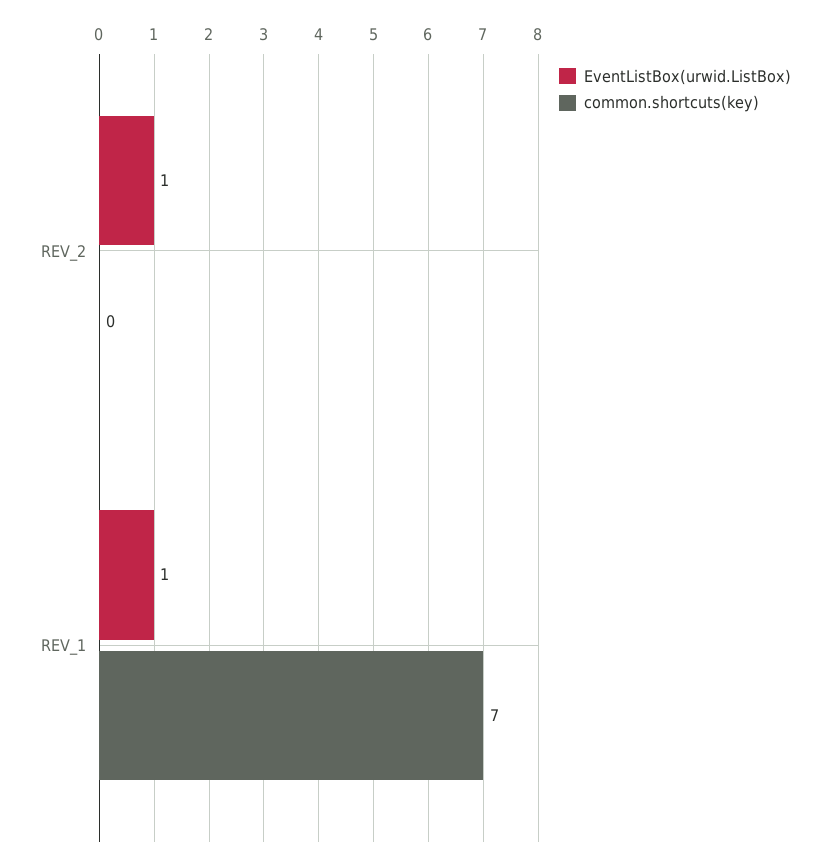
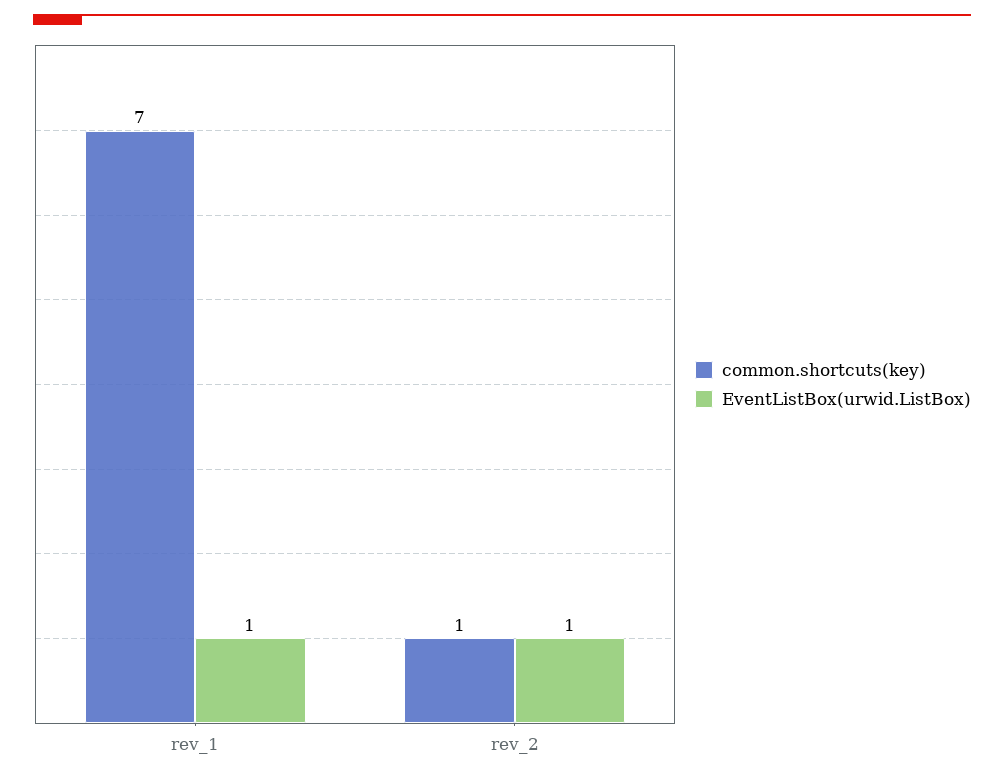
common.shortcuts(key), REV_2: 0 -> 1

